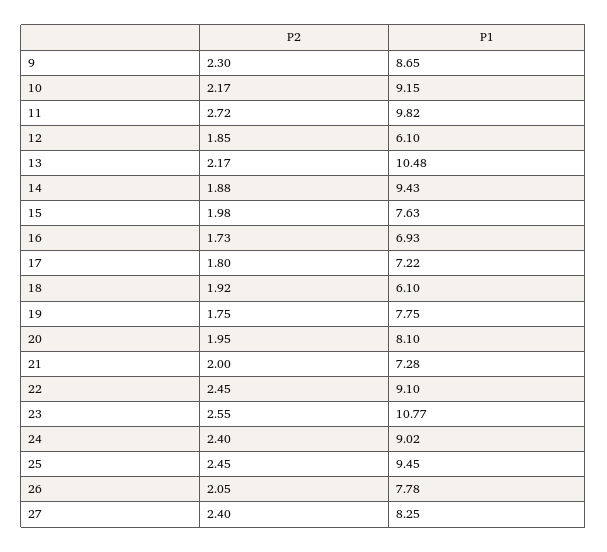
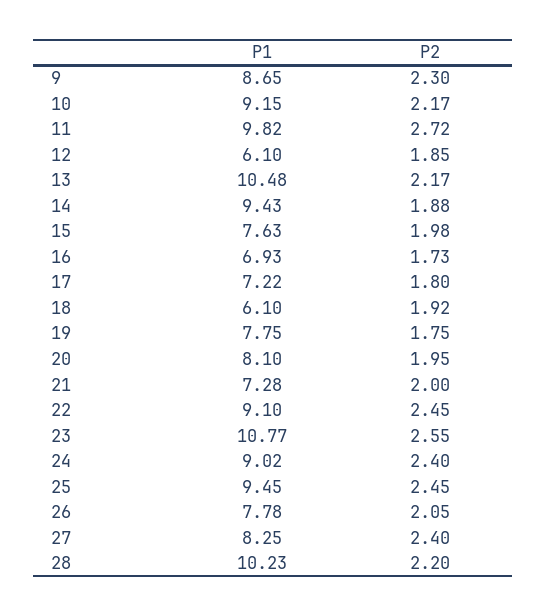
P1, 28: none -> 10.23
P2, 28: none -> 2.2

